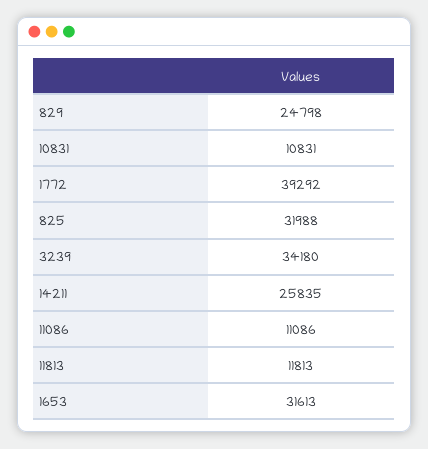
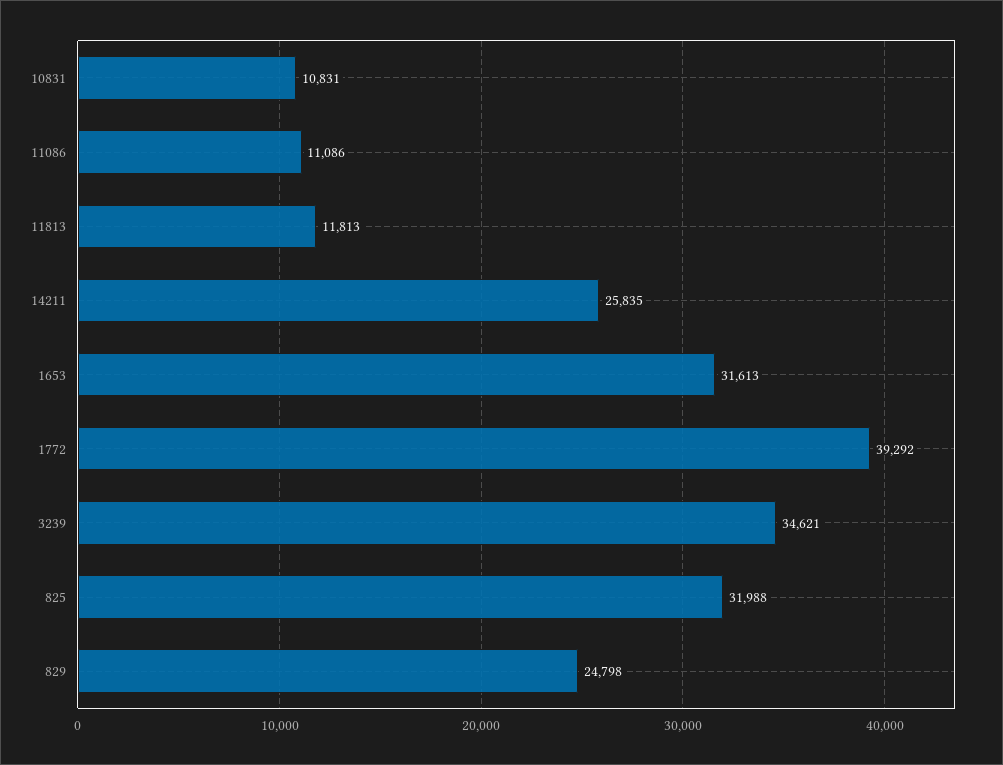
3239: 34180 -> 34621

